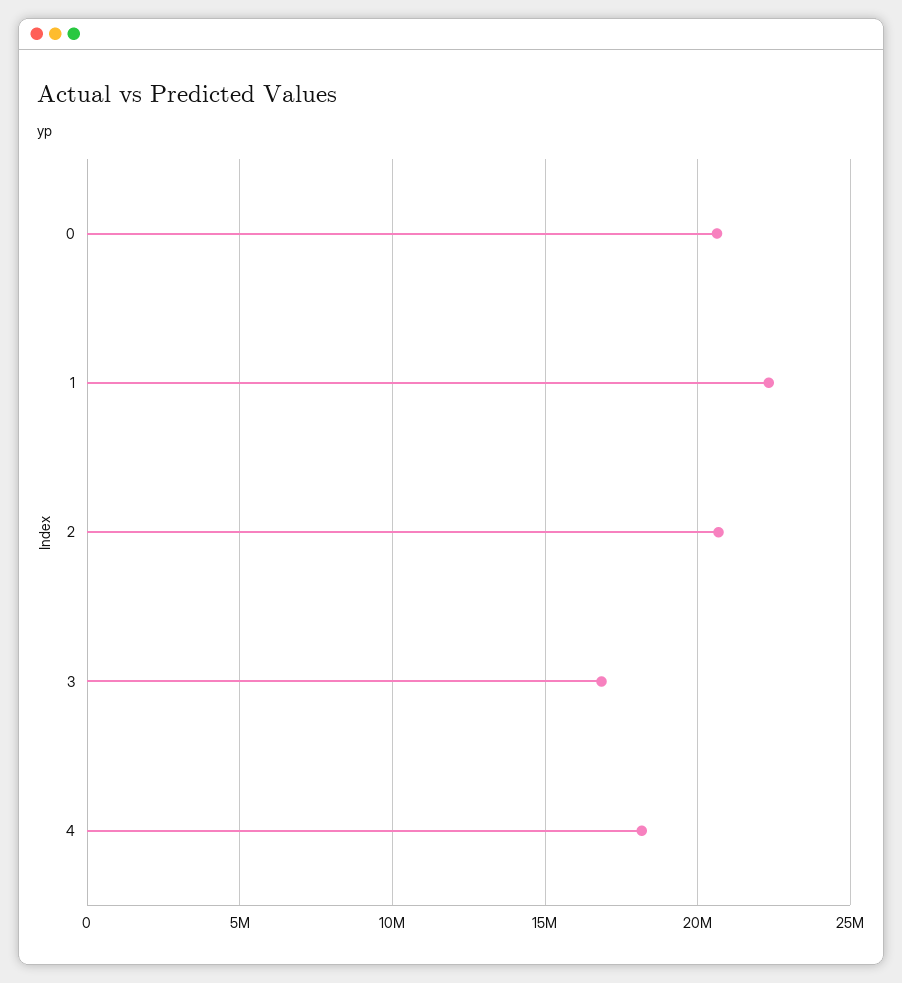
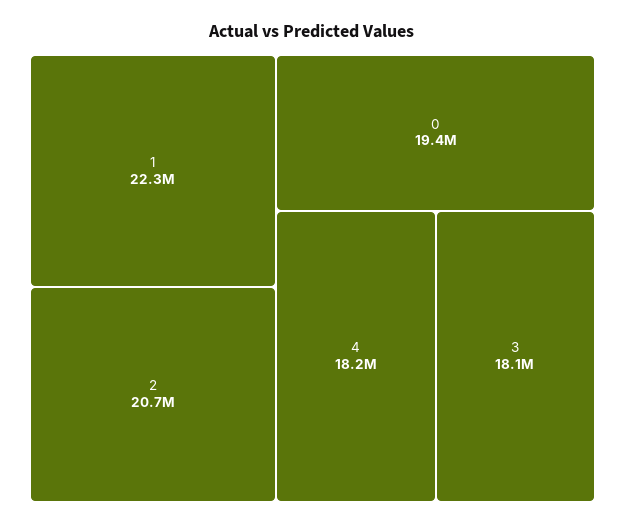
0: 20500000 -> 19400000
3: 17000000 -> 18100000

